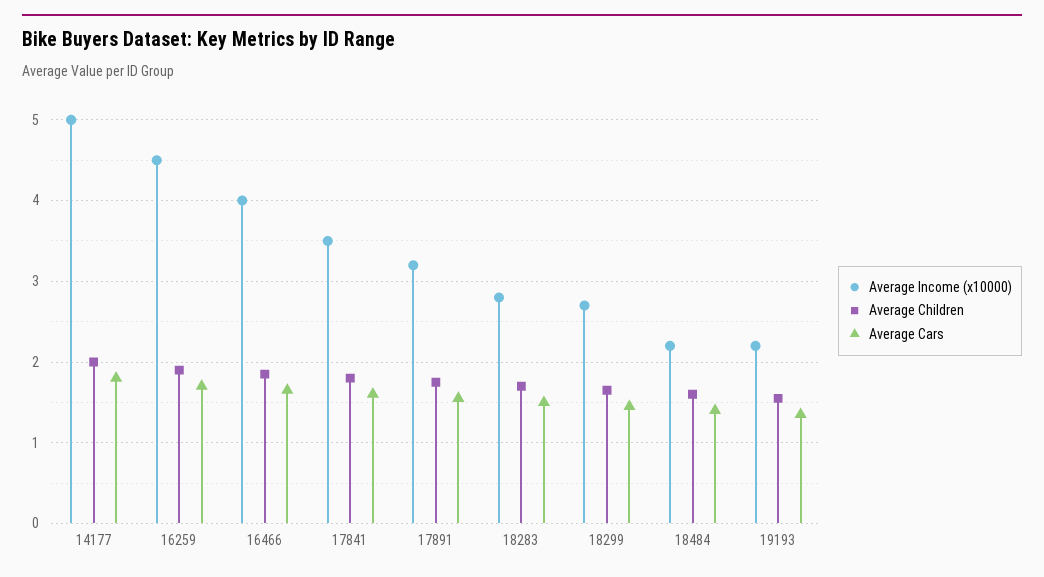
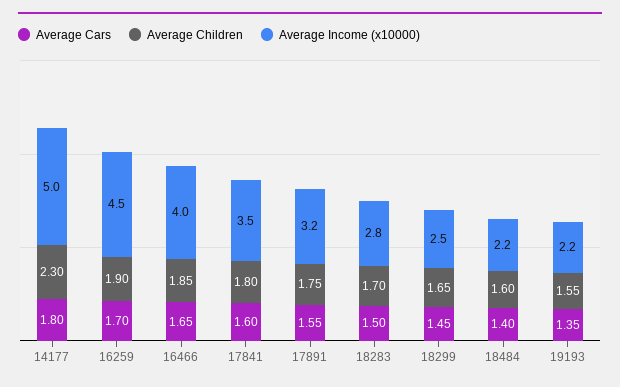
Average Children, 14177: 2 -> 2.3
Average Income (x10000), 18299: 2.7 -> 2.5

